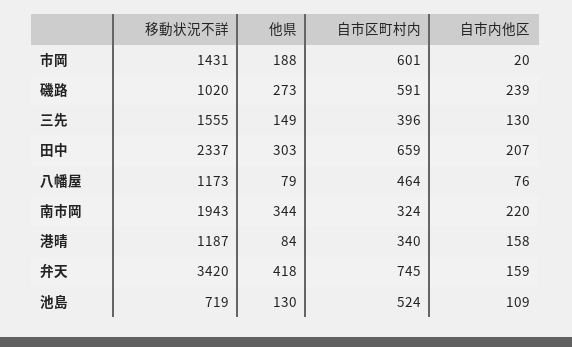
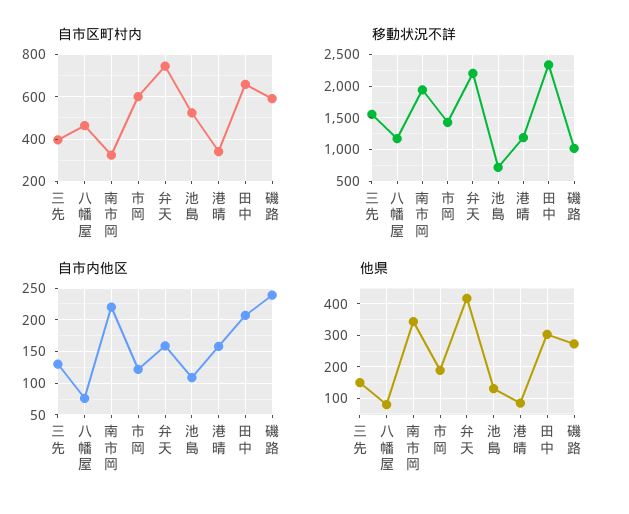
自市内他区, 市岡: 20 -> 120
移動状況不詳, 弁天: 3420 -> 2200

